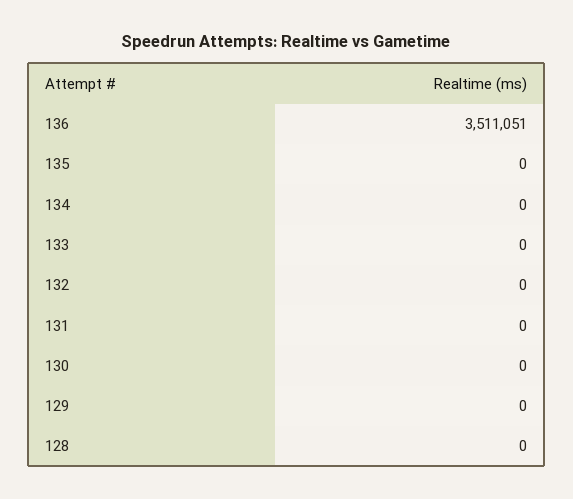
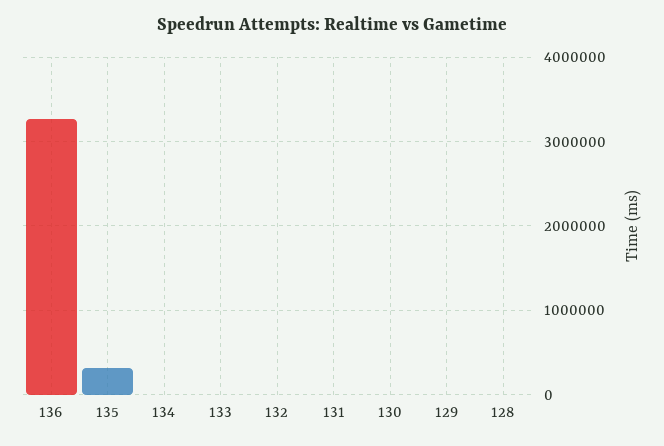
136: 3511051 -> 3300000
135: 0 -> 300000

